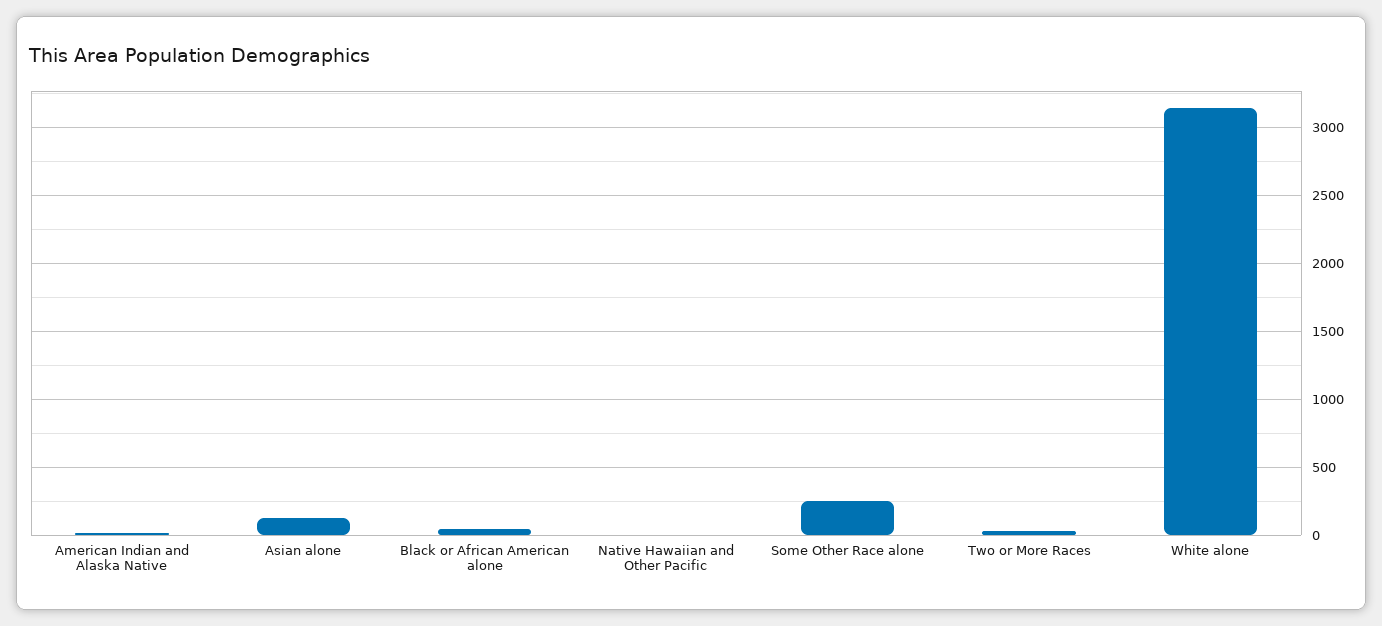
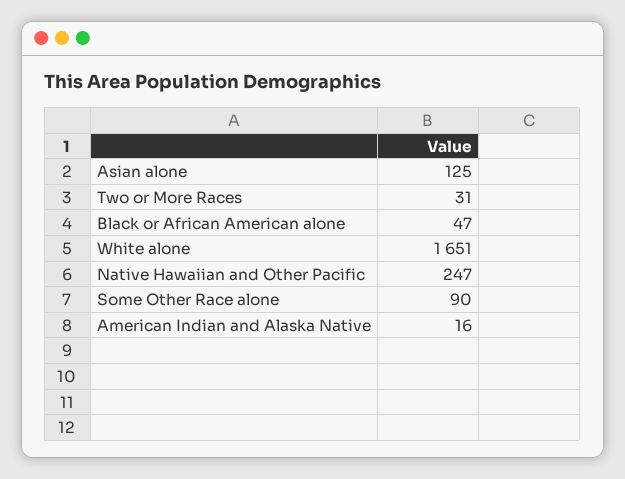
Native Hawaiian and Other Pacific: 0 -> 247
Some Other Race alone: 250 -> 90
White alone: 3150 -> 1651

